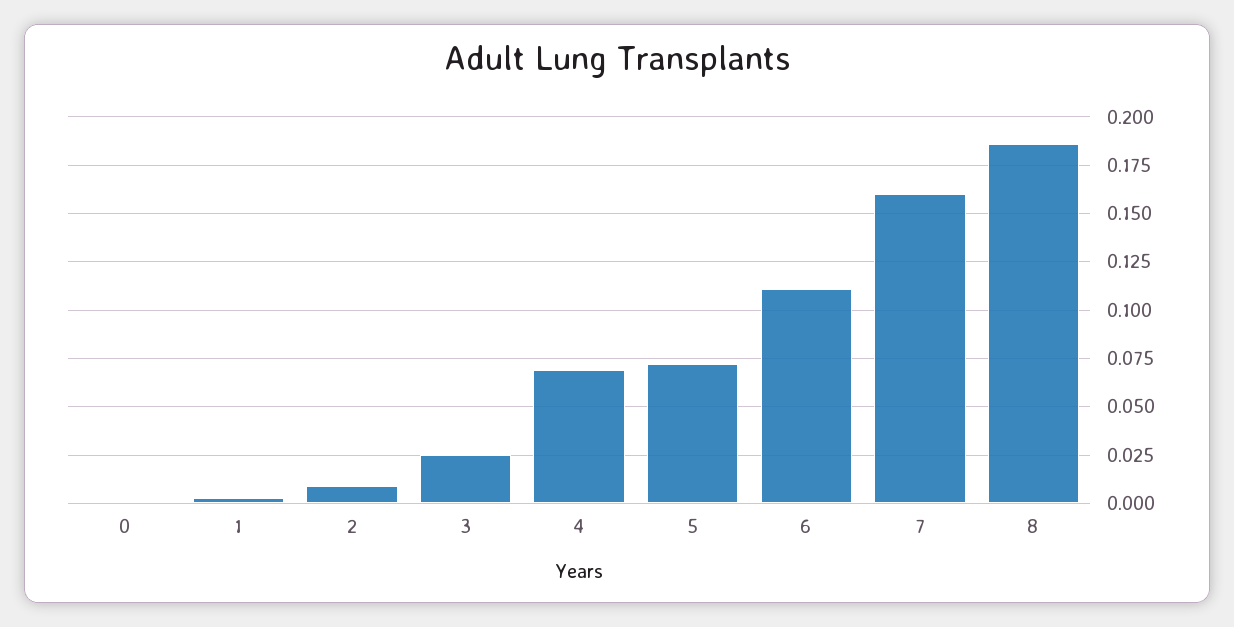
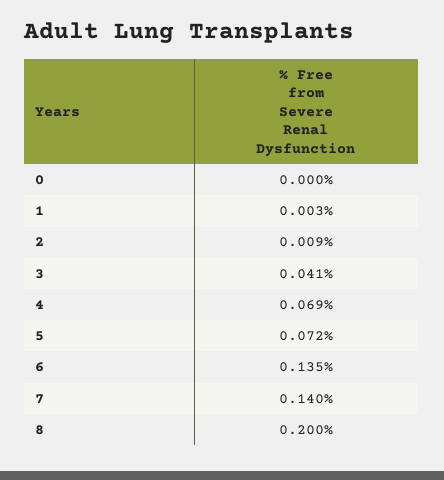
3: 0.025 -> 0.041
6: 0.11 -> 0.135
7: 0.16 -> 0.14
8: 0.185 -> 0.2

